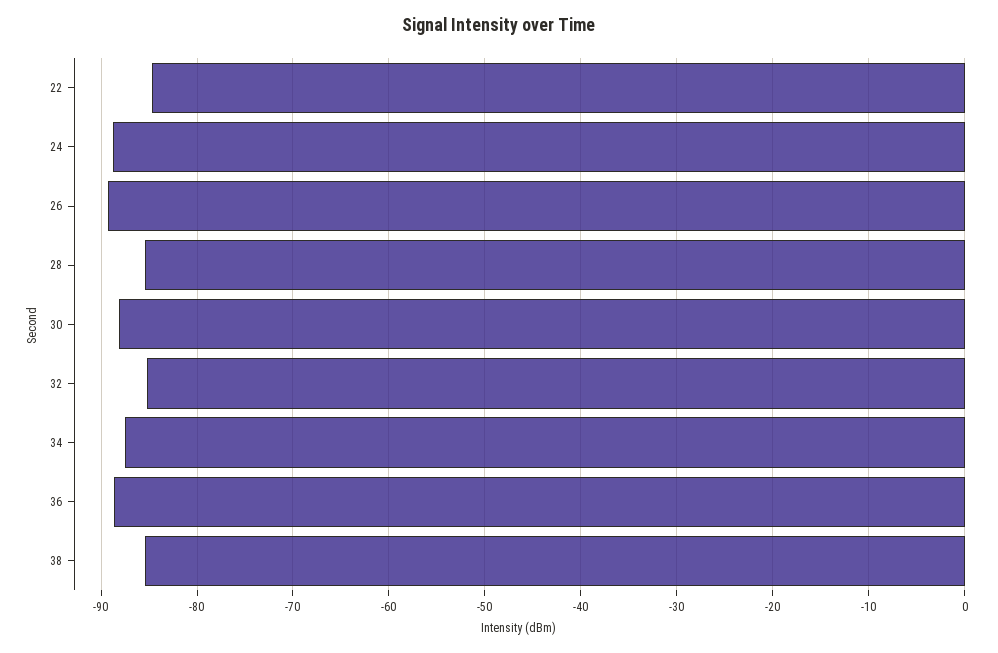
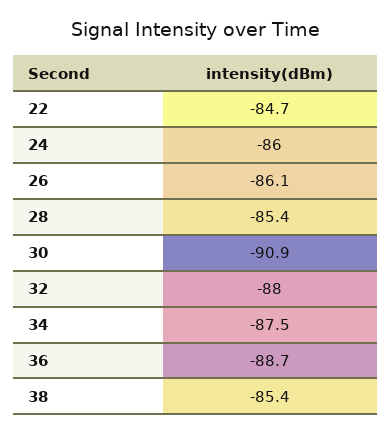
24: -89 -> -86
26: -89 -> -86.1
30: -88 -> -90.9
32: -85 -> -88

